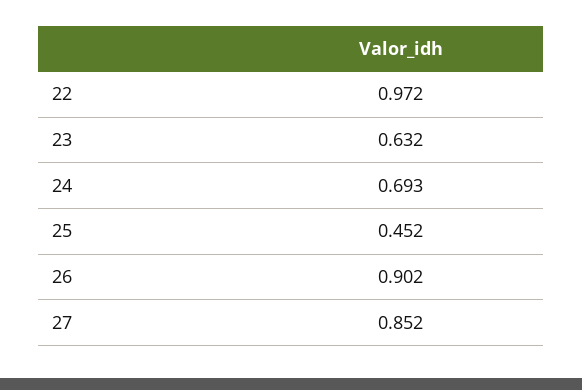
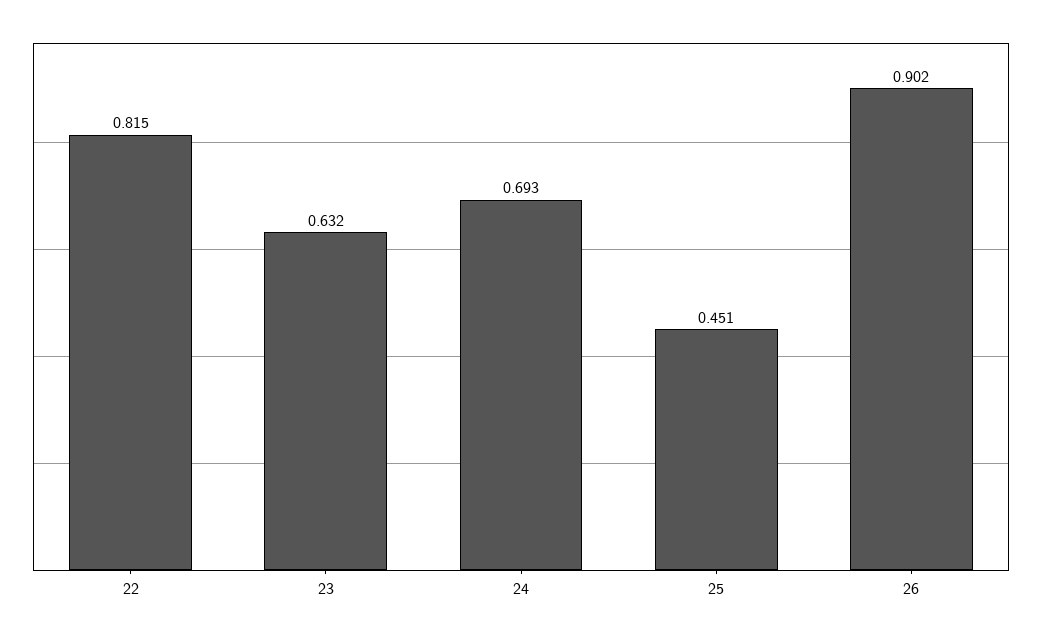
22: 0.972 -> 0.815
25: 0.452 -> 0.451
27: 0.852 -> none

